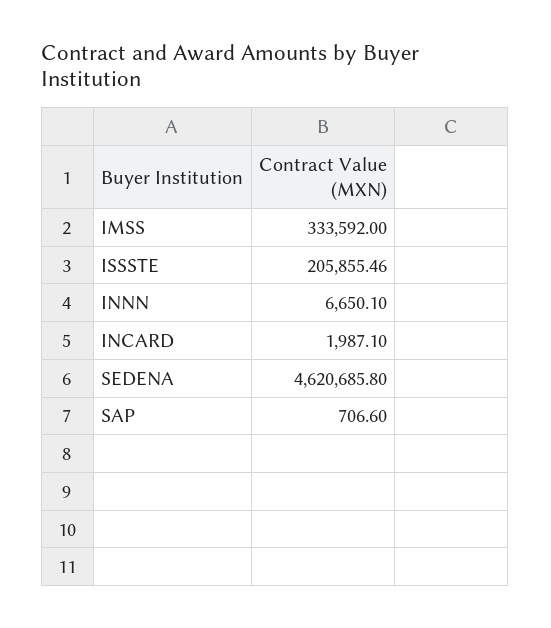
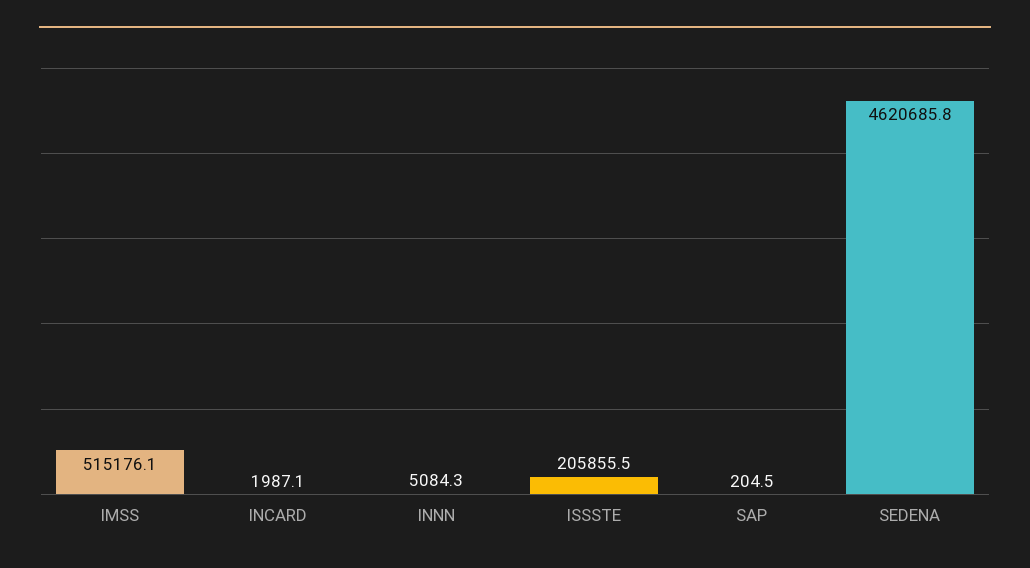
IMSS: 333592 -> 515176.1
INNN: 6650.1 -> 5084.3
SAP: 706.6 -> 204.5

